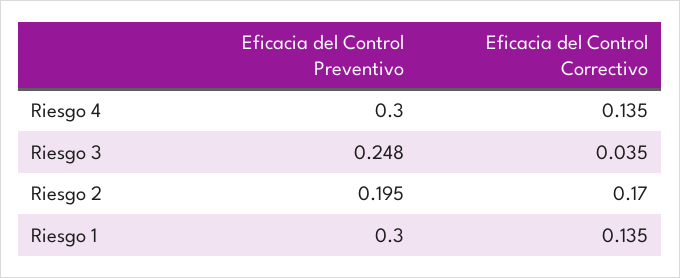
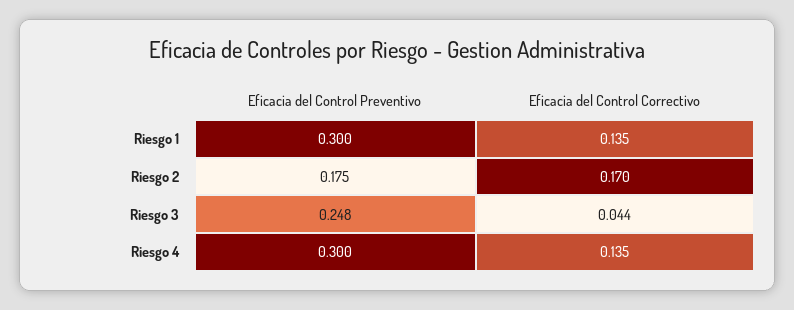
Eficacia del Control Correctivo, Riesgo 3: 0.035 -> 0.044
Eficacia del Control Preventivo, Riesgo 2: 0.195 -> 0.175

